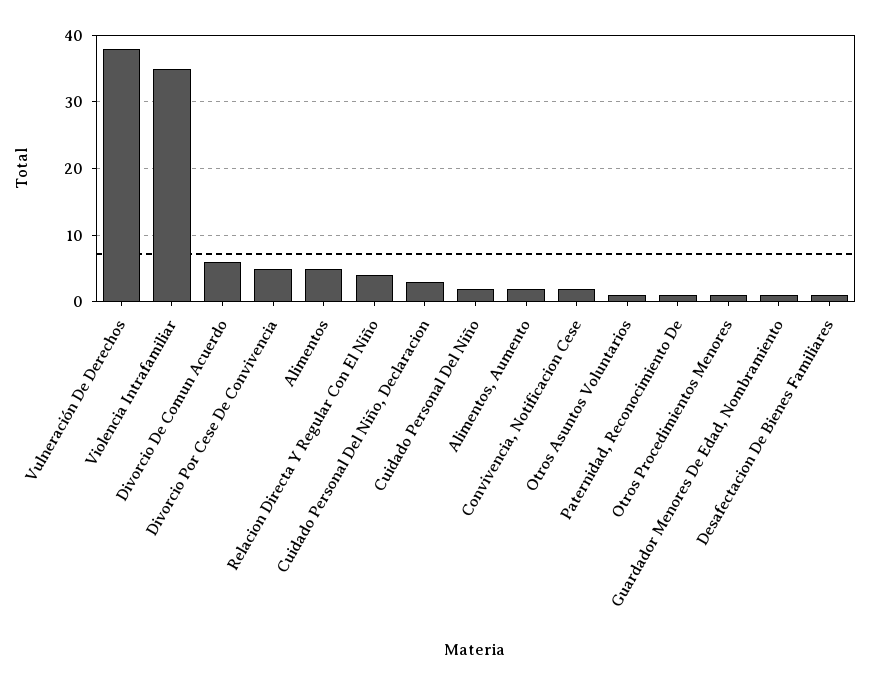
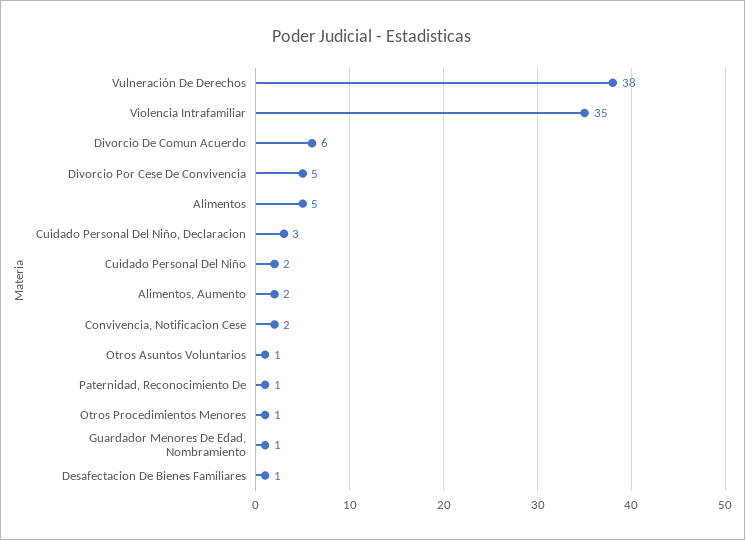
Relacion Directa Y Regular Con El Niño: 4 -> none

